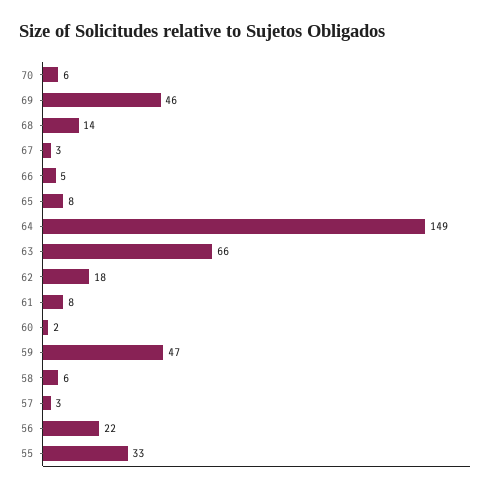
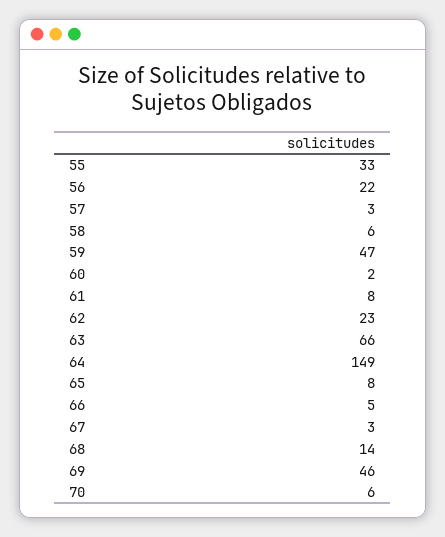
62: 18 -> 23

